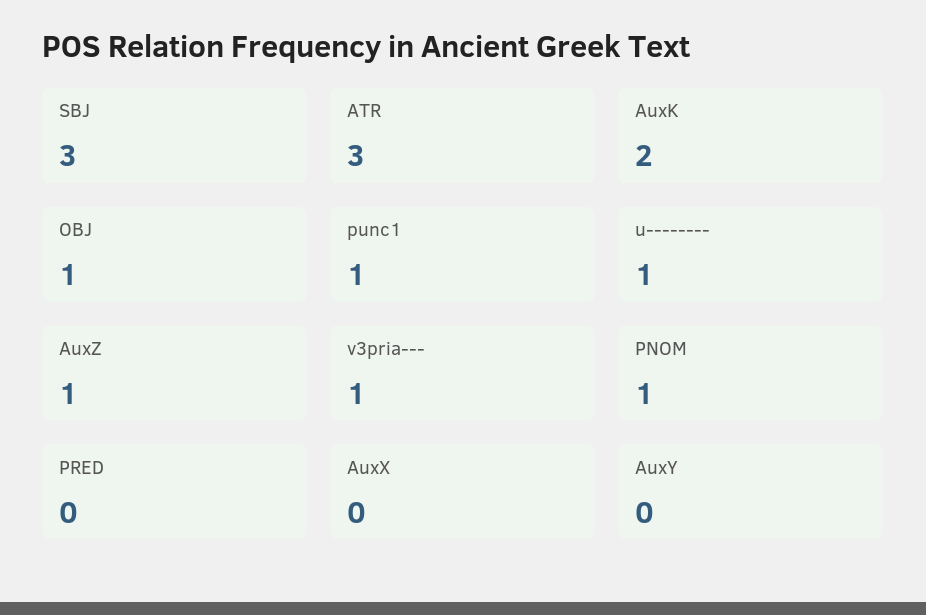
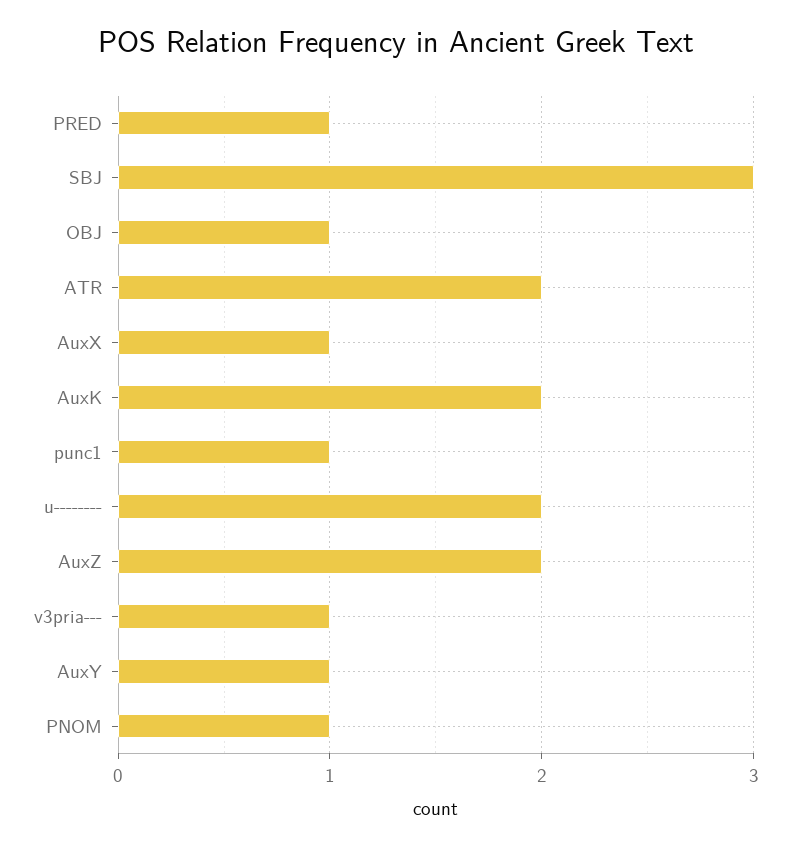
ATR: 3 -> 2
u--------: 1 -> 2
AuxZ: 1 -> 2
PRED: 0 -> 1
AuxX: 0 -> 1
AuxY: 0 -> 1

